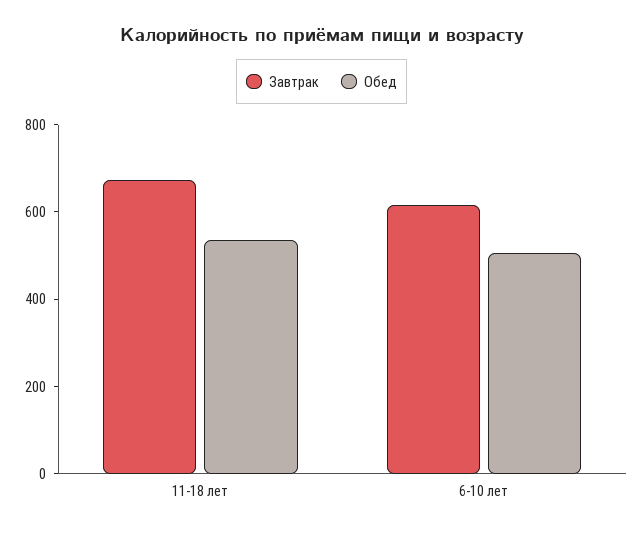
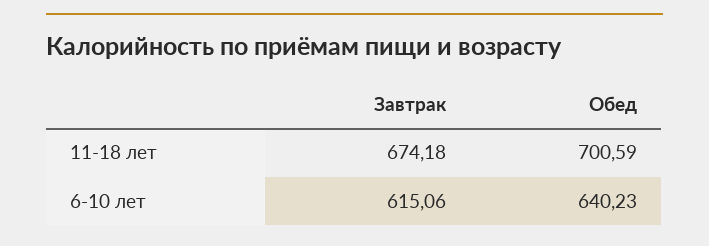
Обед, 11-18 лет: 550 -> 700.59
Обед, 6-10 лет: 500 -> 640.23

